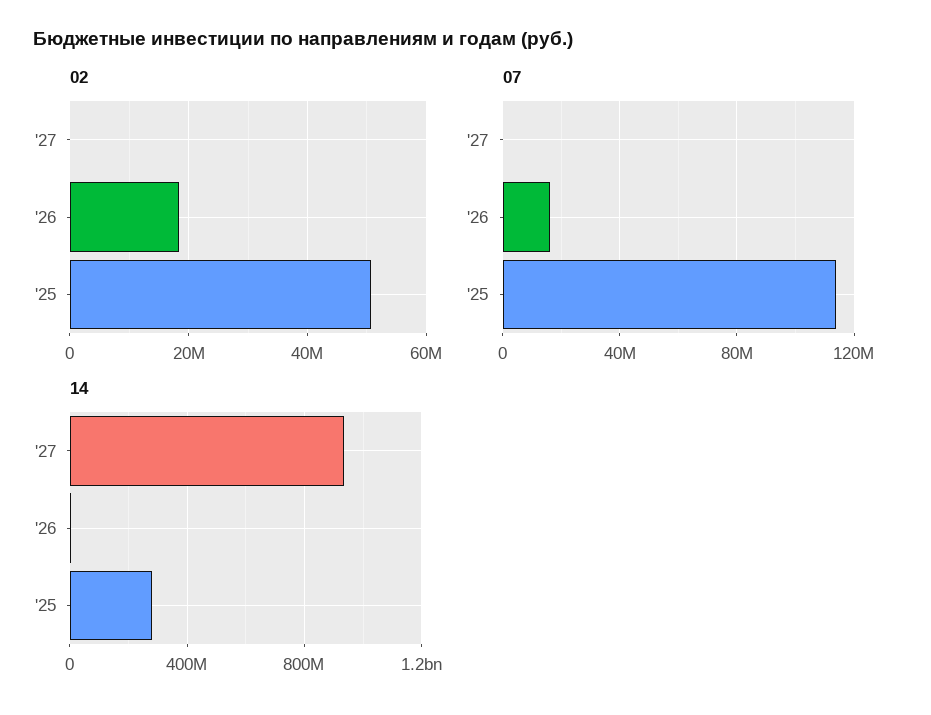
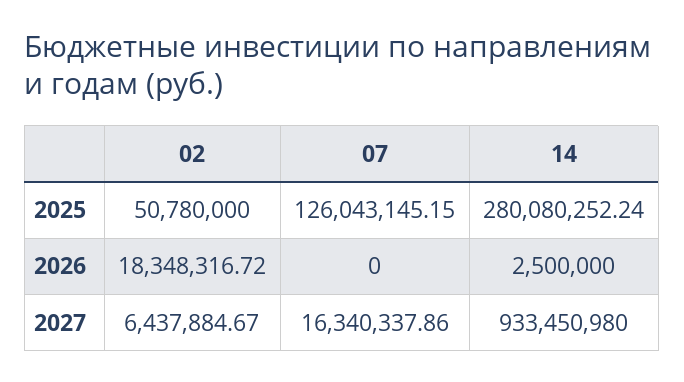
02, '27: 0 -> 6437884.67
07, '27: 0 -> 16340337.86
07, '26: 15000000 -> 0
07, '25: 115000000 -> 126043145.15

